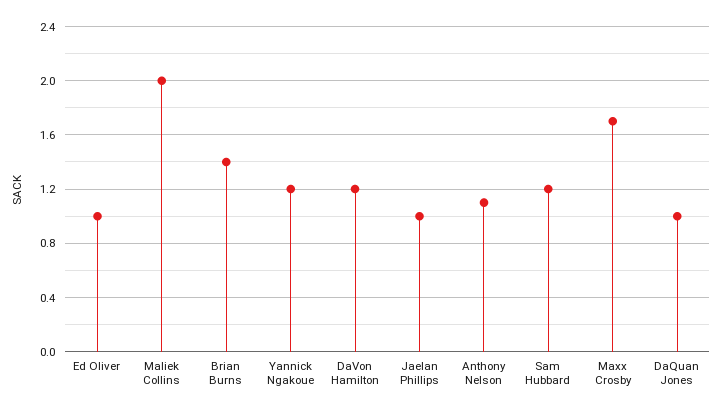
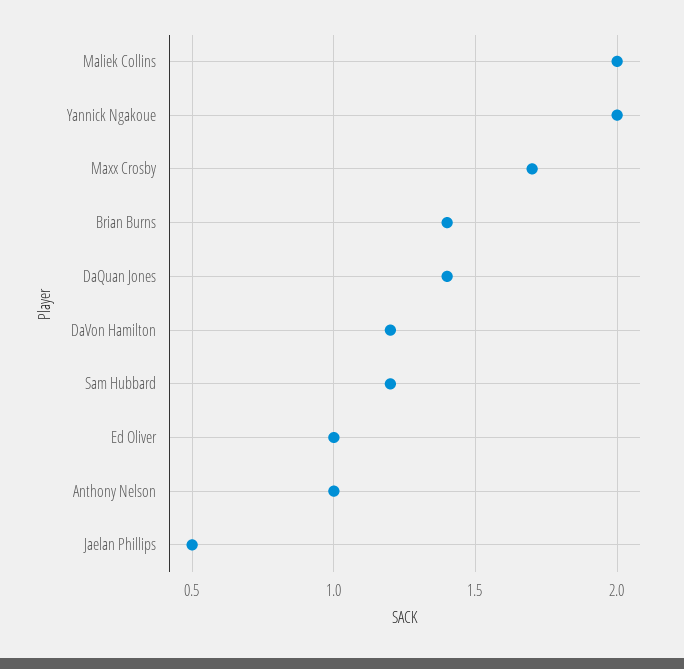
Yannick Ngakoue: 1.2 -> 2
Jaelan Phillips: 1 -> 0.5
Anthony Nelson: 1.1 -> 1
DaQuan Jones: 1 -> 1.4

